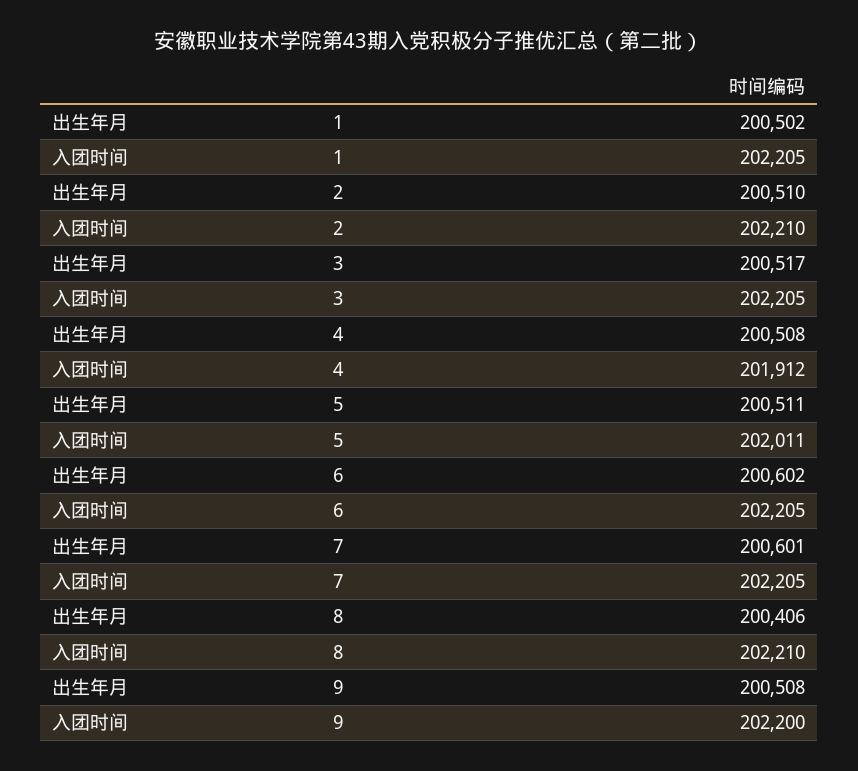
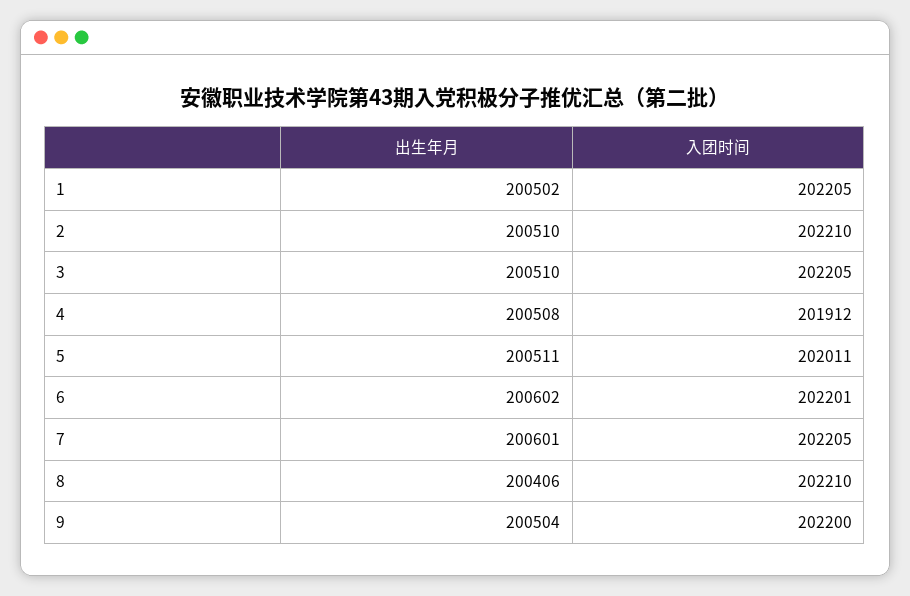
出生年月, 3: 200517 -> 200510
入团时间, 6: 202205 -> 202201
出生年月, 9: 200508 -> 200504

